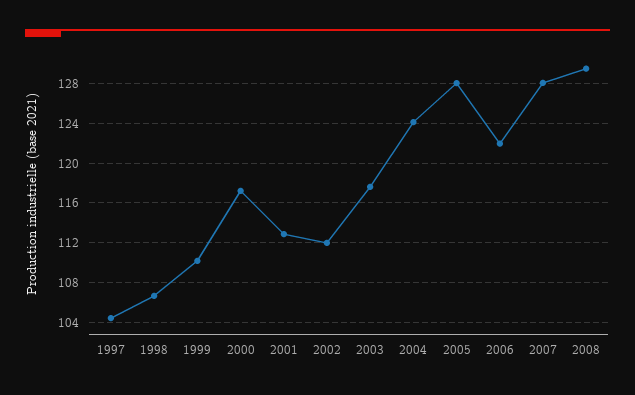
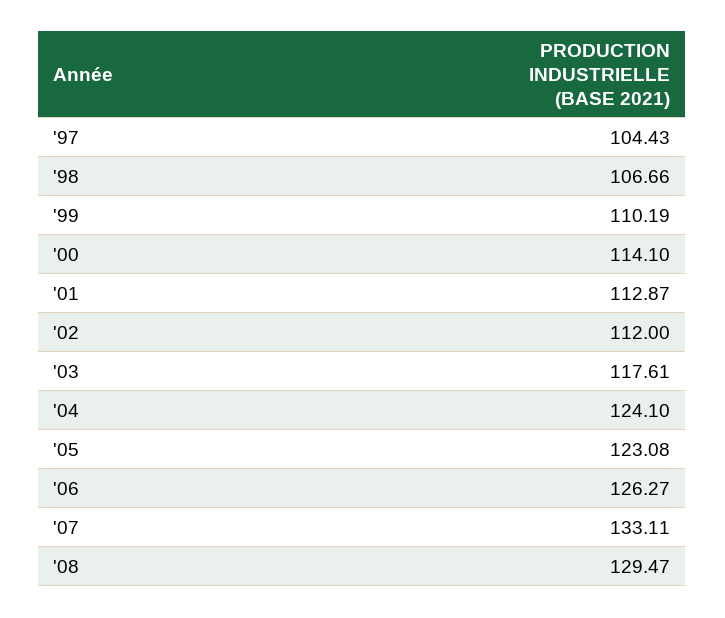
2000: 117 -> 114.1
2005: 128 -> 123.08
2006: 122 -> 126.27
2007: 128 -> 133.11

